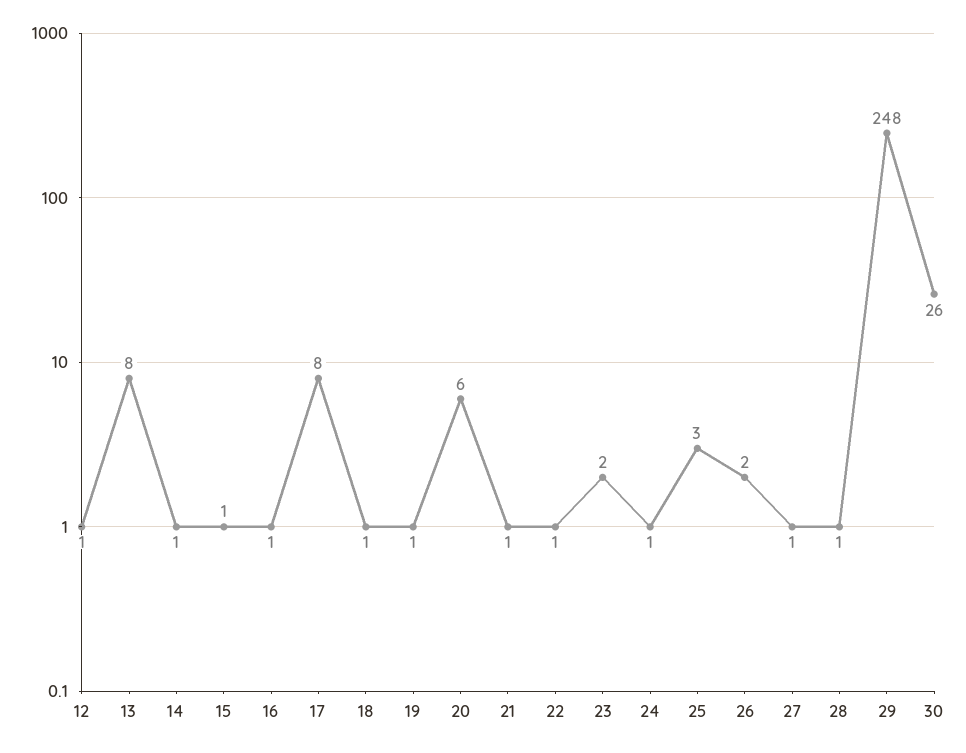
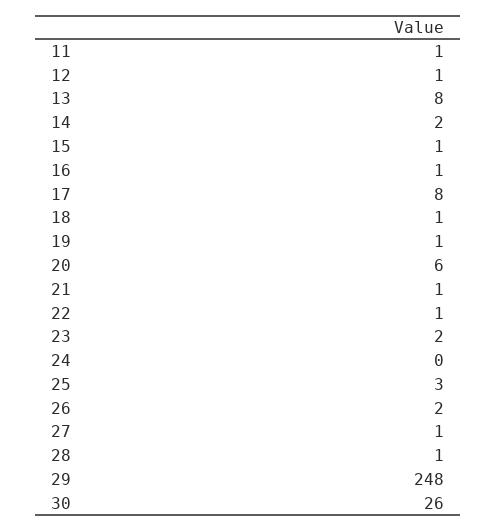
14: 1 -> 2
24: 1 -> 0
11: none -> 1

